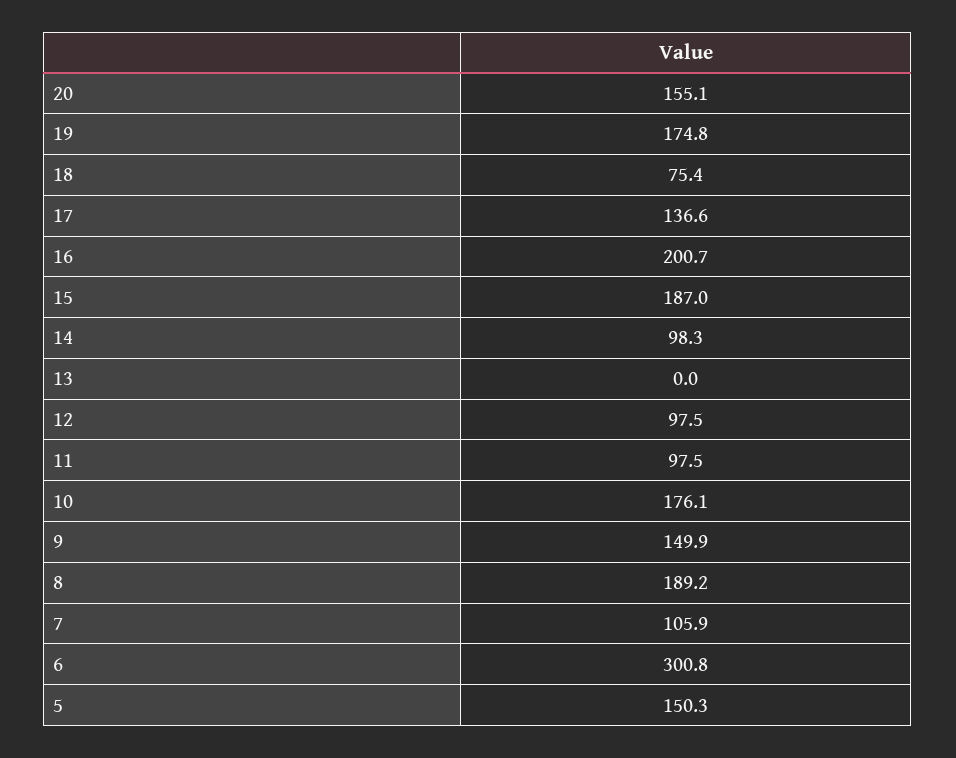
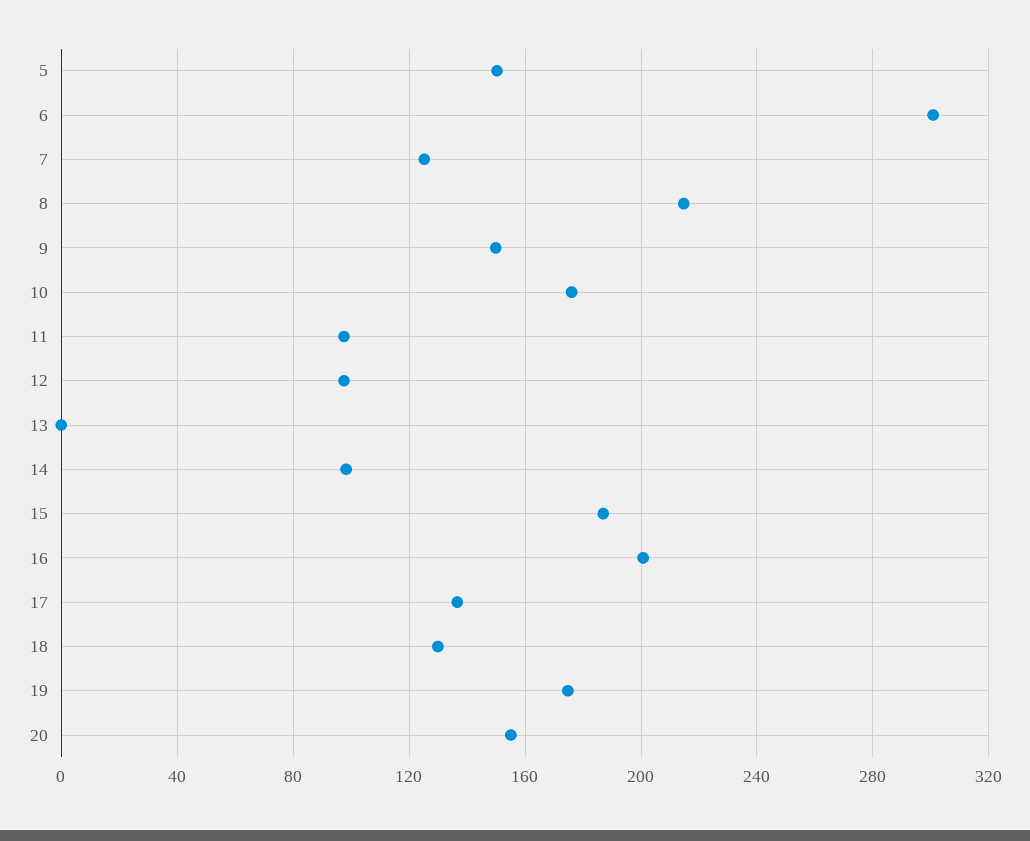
18: 75.4 -> 130
8: 189.2 -> 215
7: 105.9 -> 125

